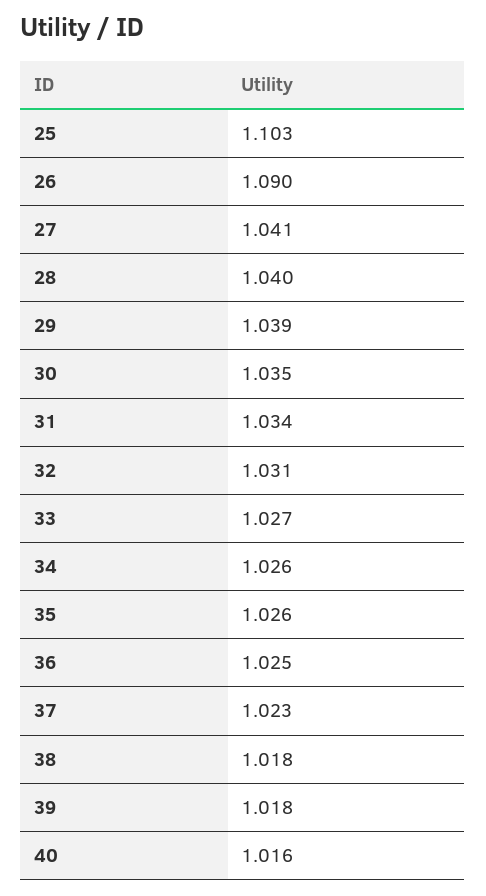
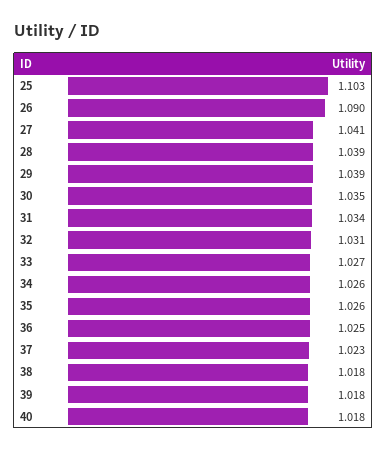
28: 1.04 -> 1.039
40: 1.016 -> 1.018

